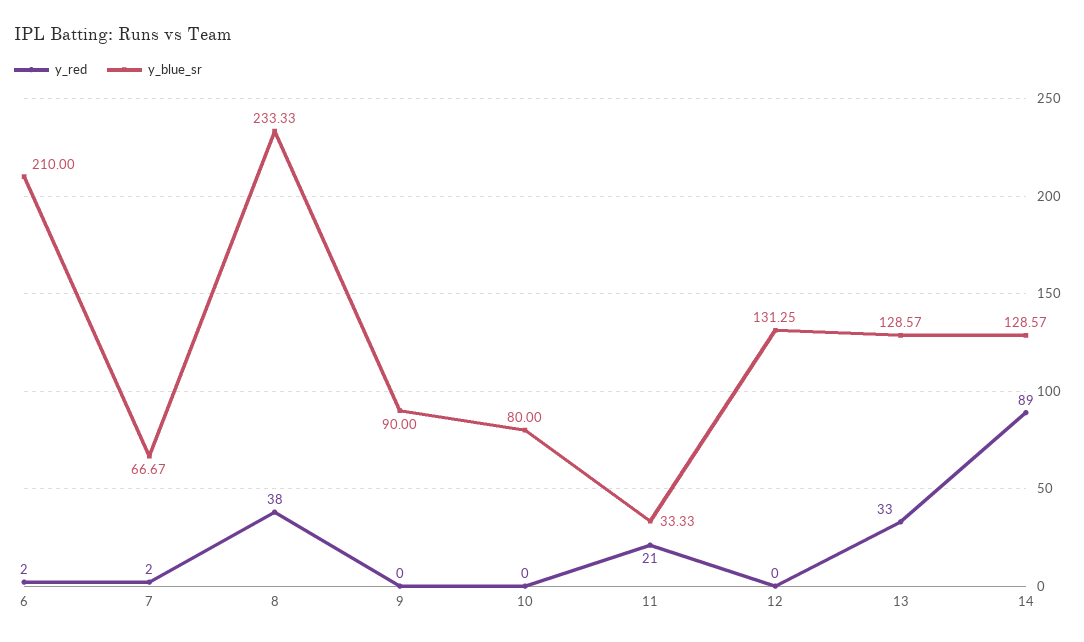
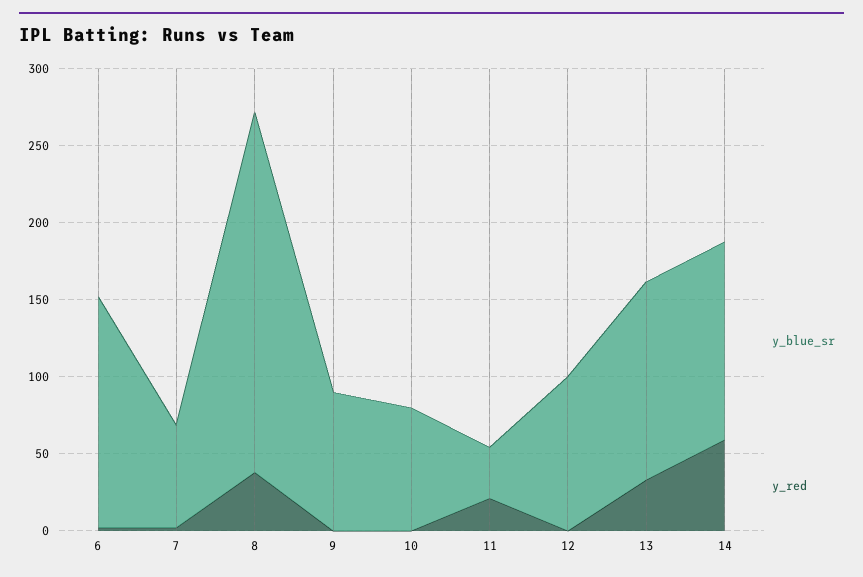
y_blue_sr, 6: 210 -> 150
y_blue_sr, 12: 131.25 -> 100
y_red, 14: 89 -> 60

